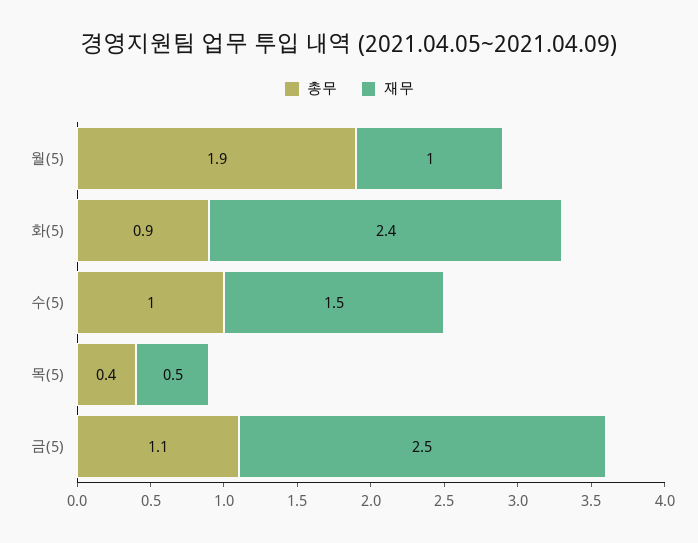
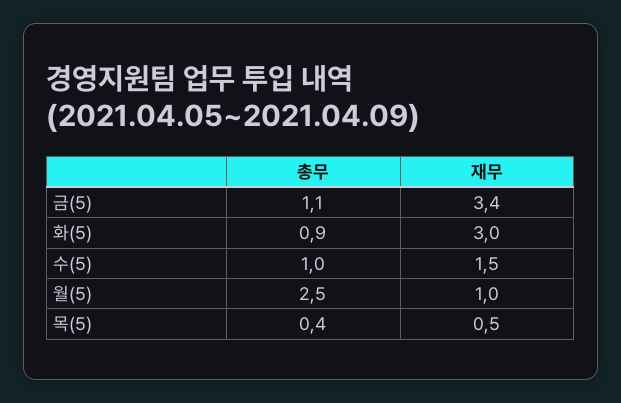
총무, 월(5): 1.9 -> 2.5
재무, 화(5): 2.4 -> 3
재무, 금(5): 2.5 -> 3.4

